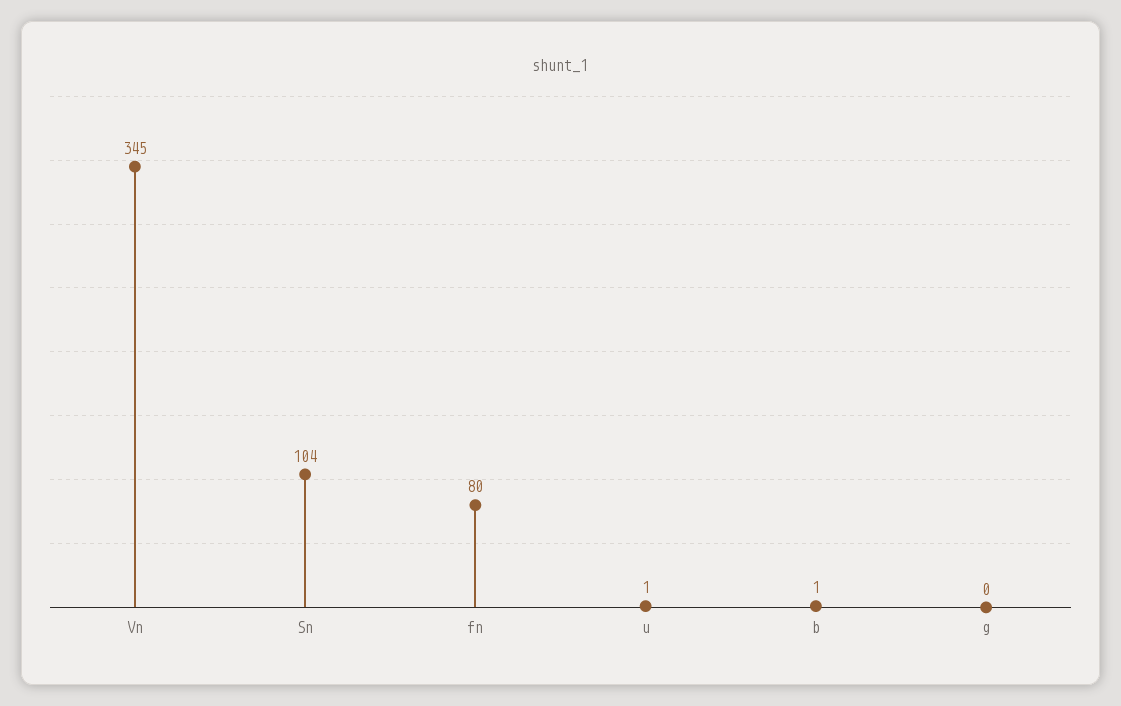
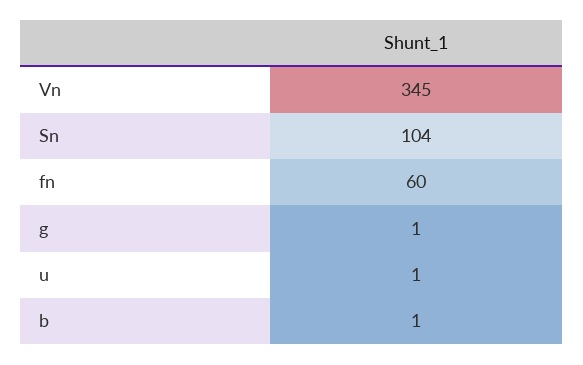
fn: 80 -> 60
g: 0 -> 1

